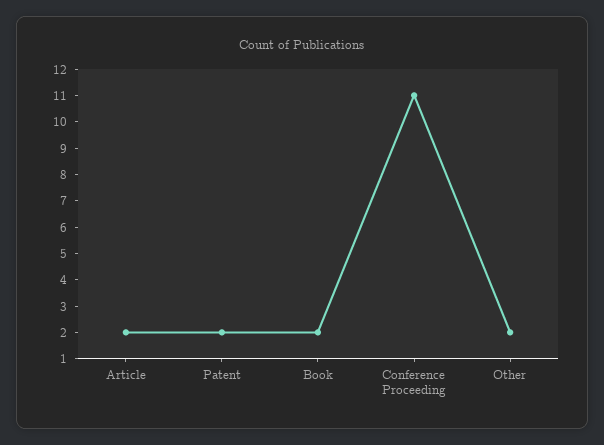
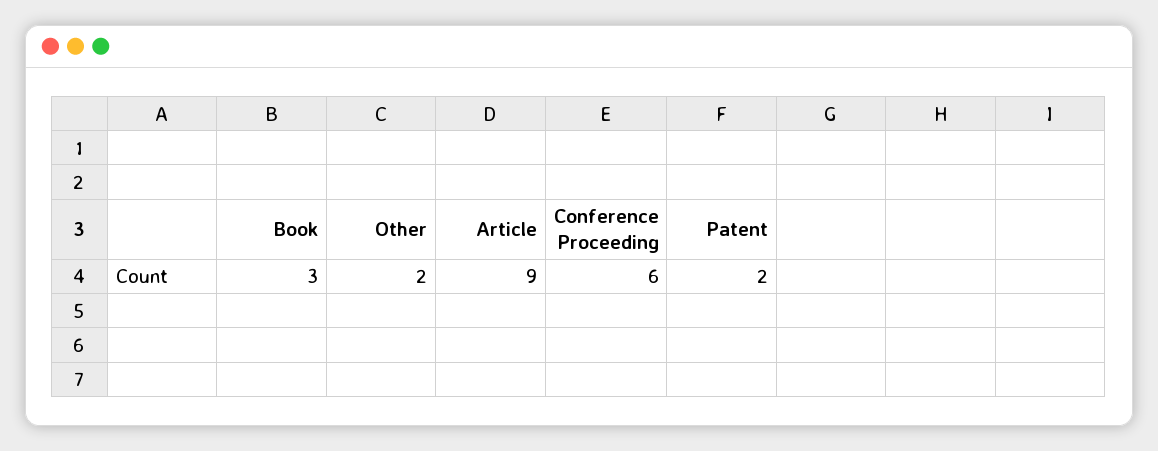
Article: 2 -> 9
Book: 2 -> 3
Conference Proceeding: 11 -> 6

